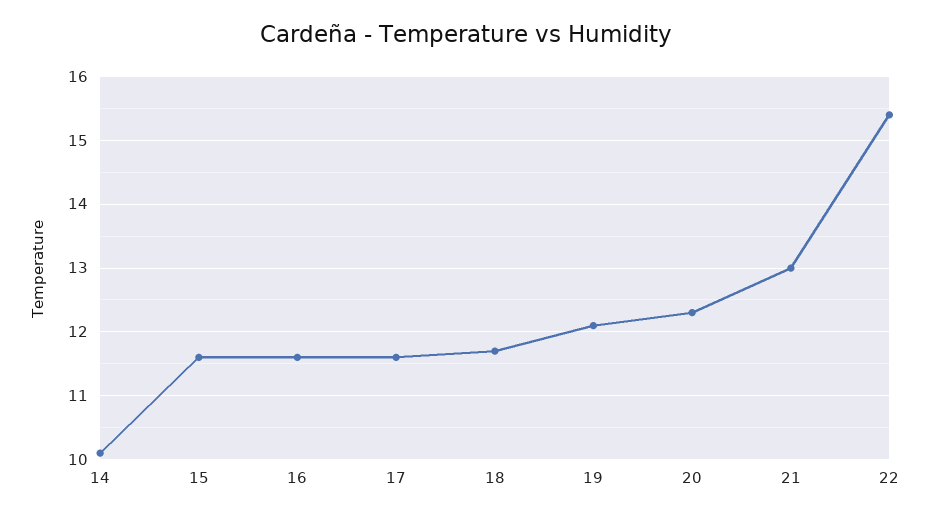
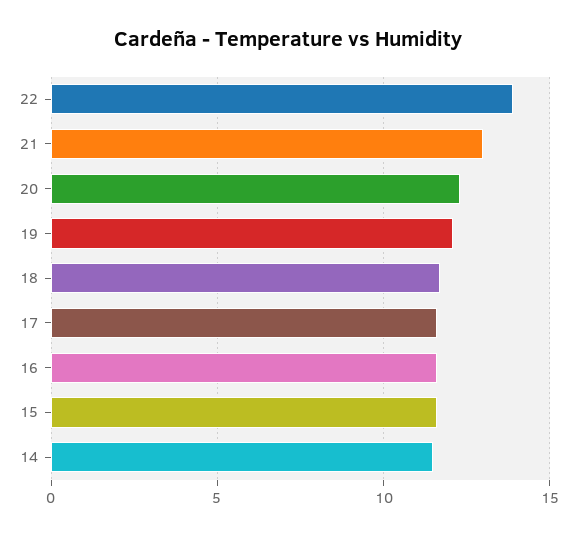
14: 10.1 -> 11.5
22: 15.4 -> 14

